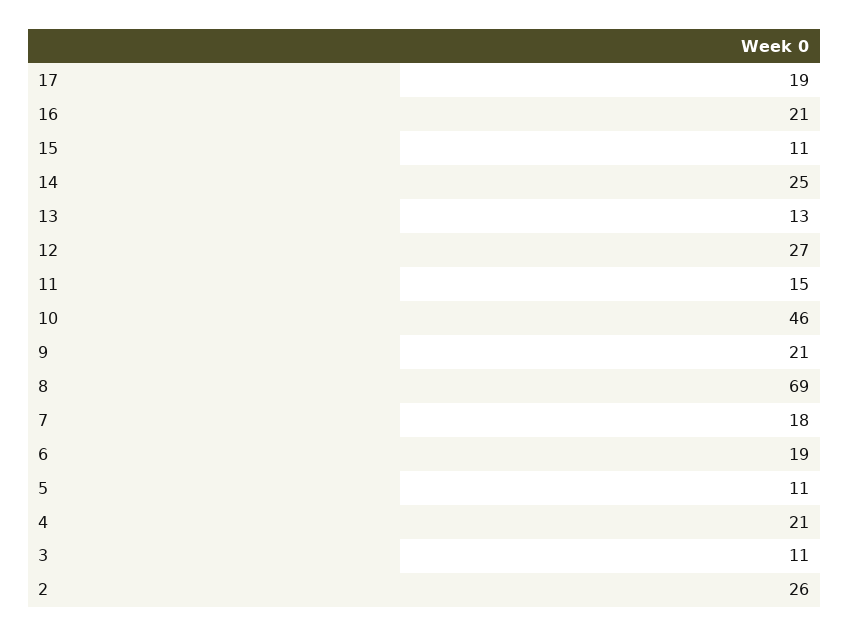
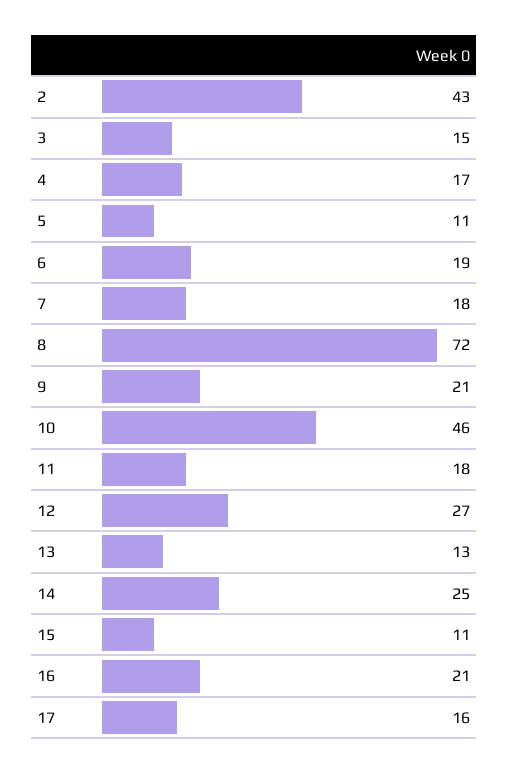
17: 19 -> 16
11: 15 -> 18
8: 69 -> 72
4: 21 -> 17
3: 11 -> 15
2: 26 -> 43

